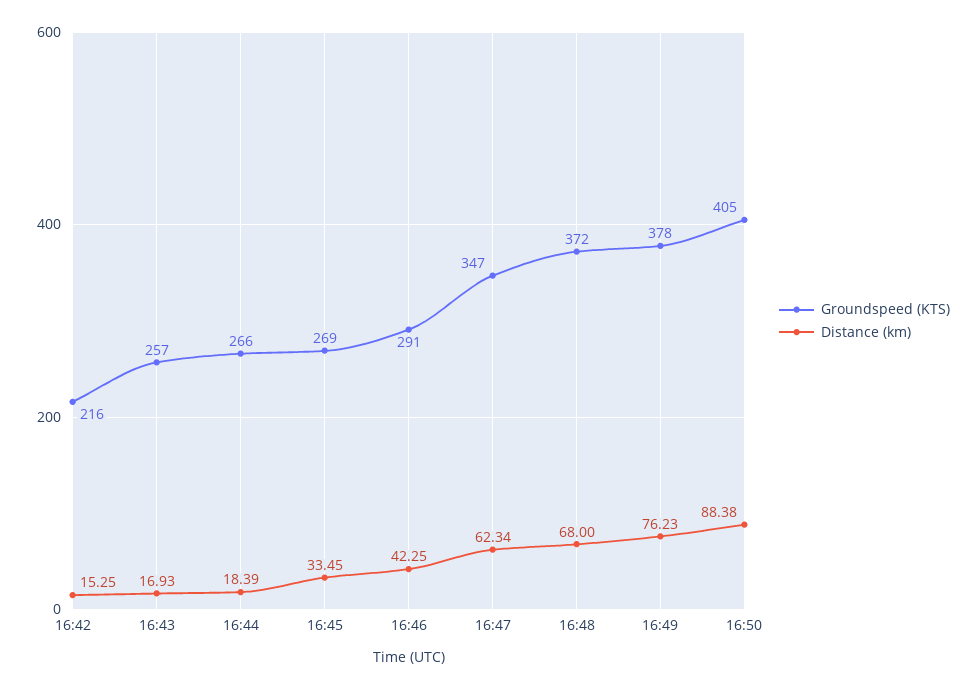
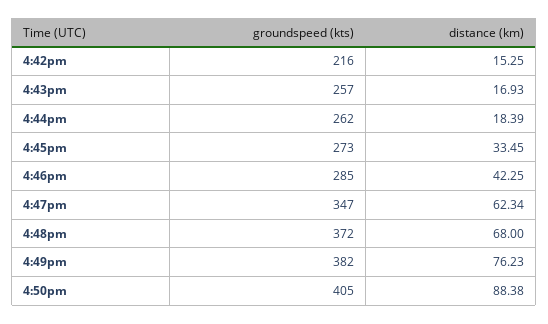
Groundspeed (KTS), 16:44: 266 -> 262
Groundspeed (KTS), 16:45: 269 -> 273
Groundspeed (KTS), 16:46: 291 -> 285
Groundspeed (KTS), 16:49: 378 -> 382

